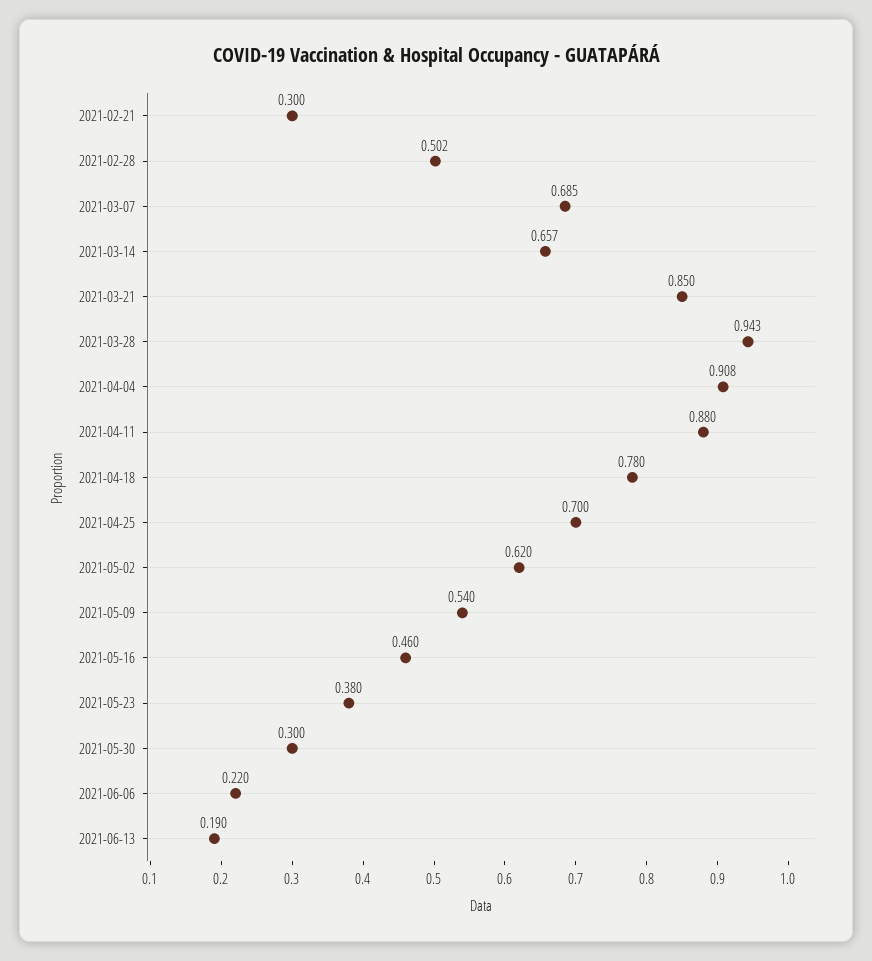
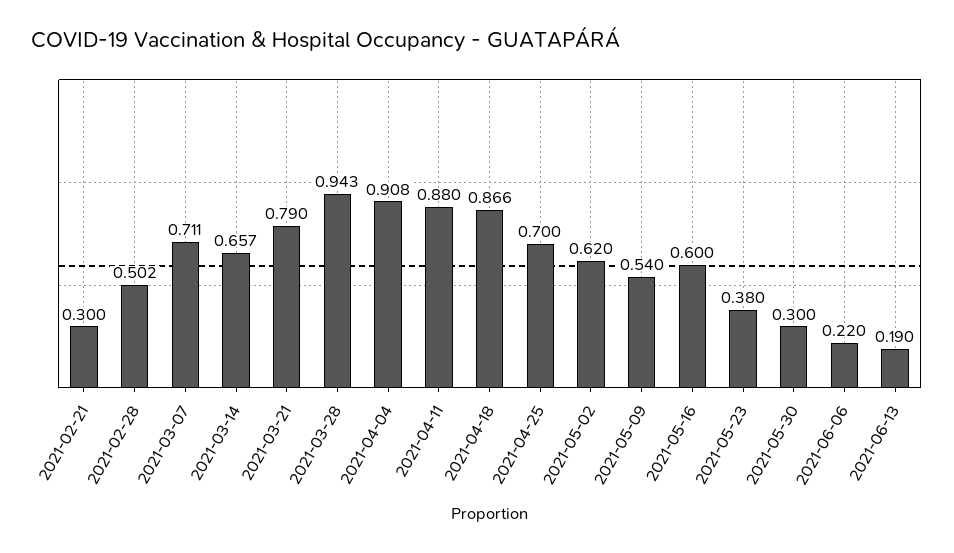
2021-03-07: 0.685 -> 0.711
2021-03-21: 0.85 -> 0.79
2021-04-18: 0.78 -> 0.866
2021-05-16: 0.46 -> 0.6

